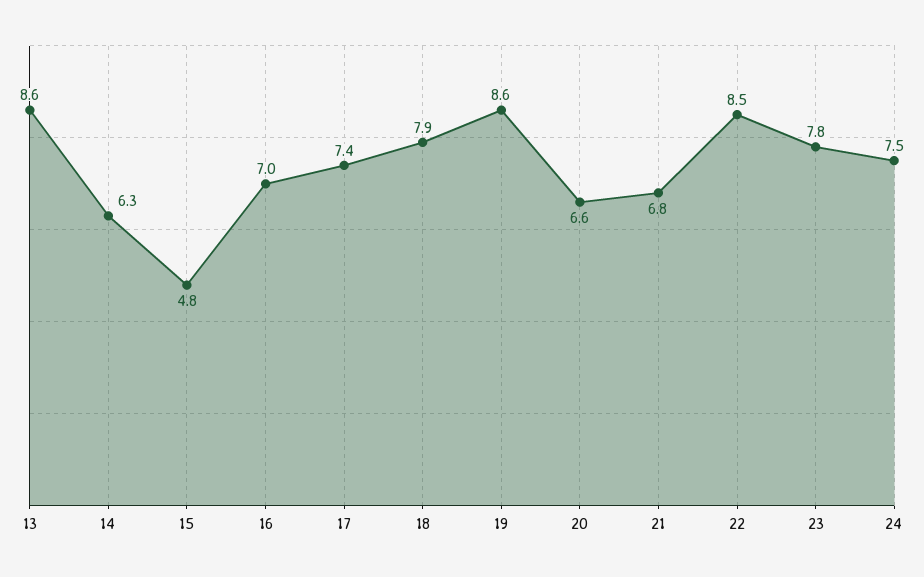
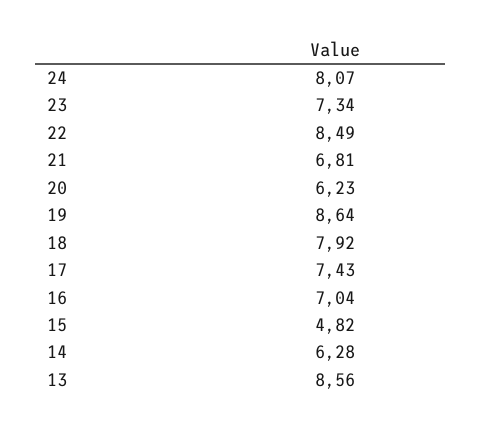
20: 6.6 -> 6.23
23: 7.8 -> 7.34
24: 7.5 -> 8.07

